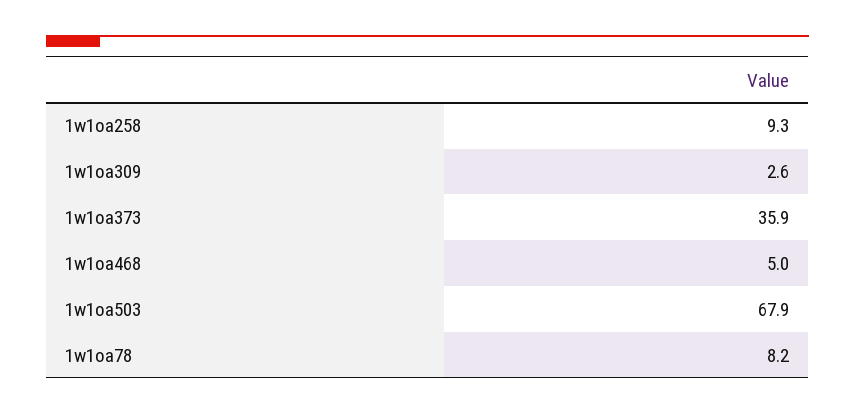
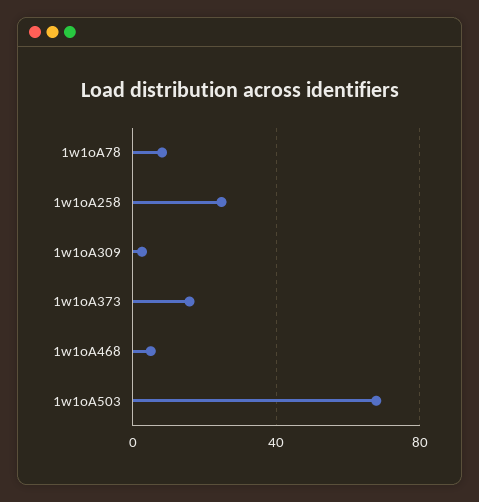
1w1oa258: 9.3 -> 25
1w1oa373: 35.9 -> 15

